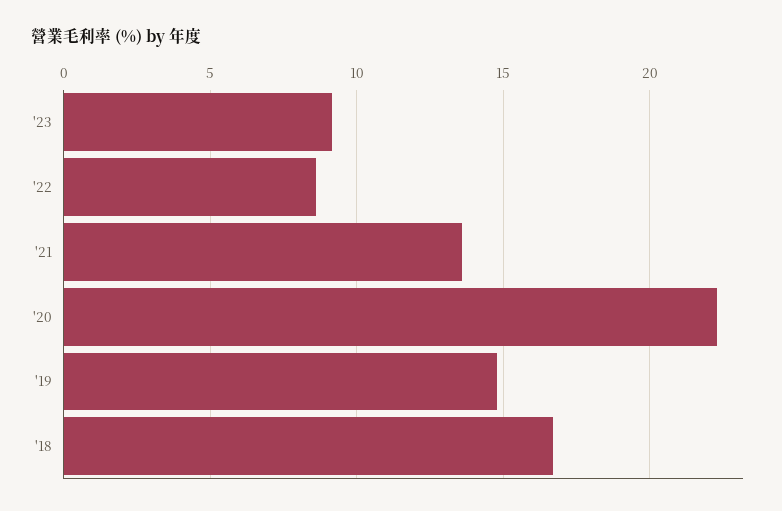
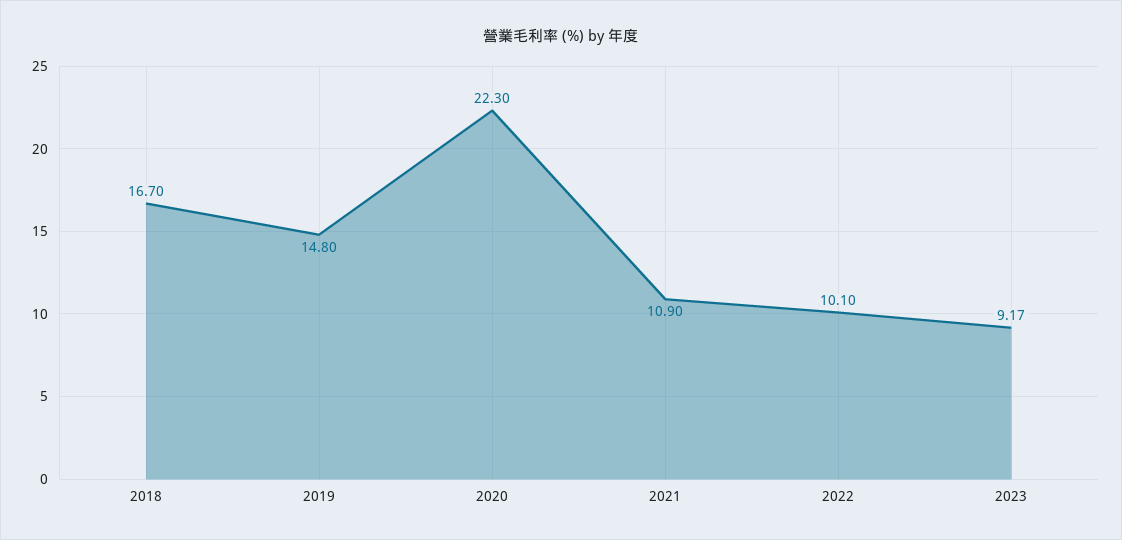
'22: 8.5 -> 10.1
'21: 13.5 -> 10.9

